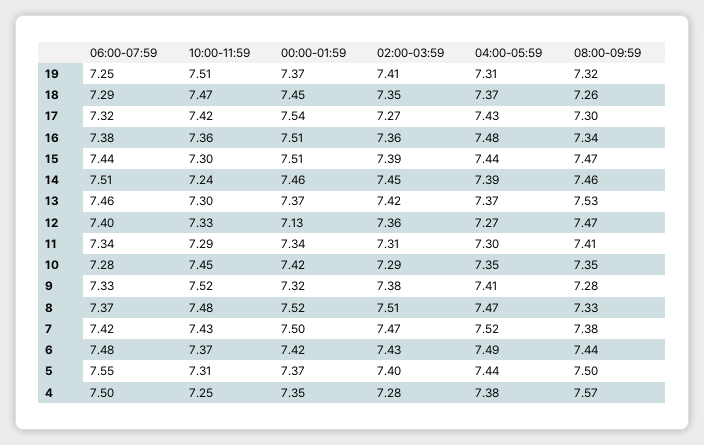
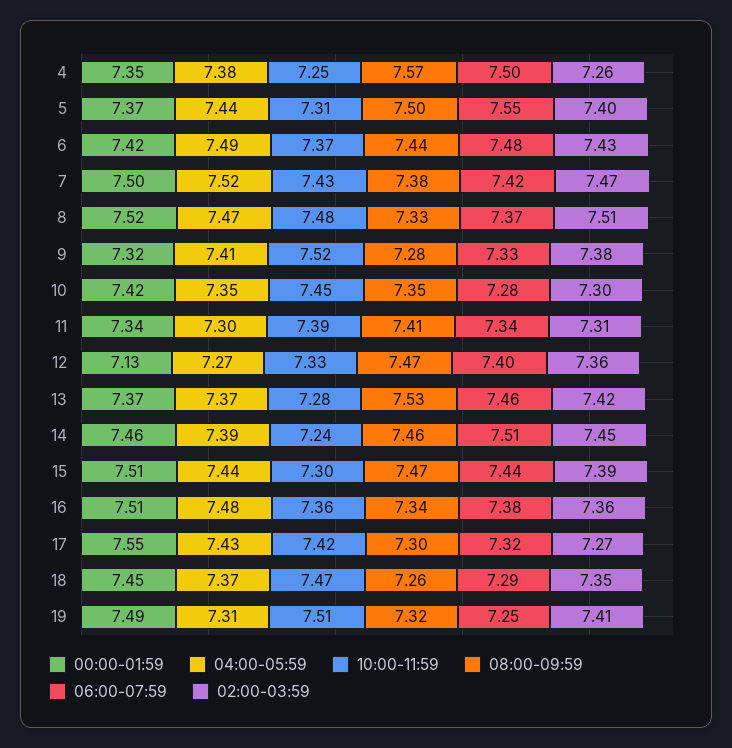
00:00-01:59, 19: 7.37 -> 7.49
00:00-01:59, 17: 7.54 -> 7.55
10:00-11:59, 13: 7.3 -> 7.28
10:00-11:59, 11: 7.29 -> 7.39
02:00-03:59, 10: 7.29 -> 7.3
02:00-03:59, 4: 7.28 -> 7.26

